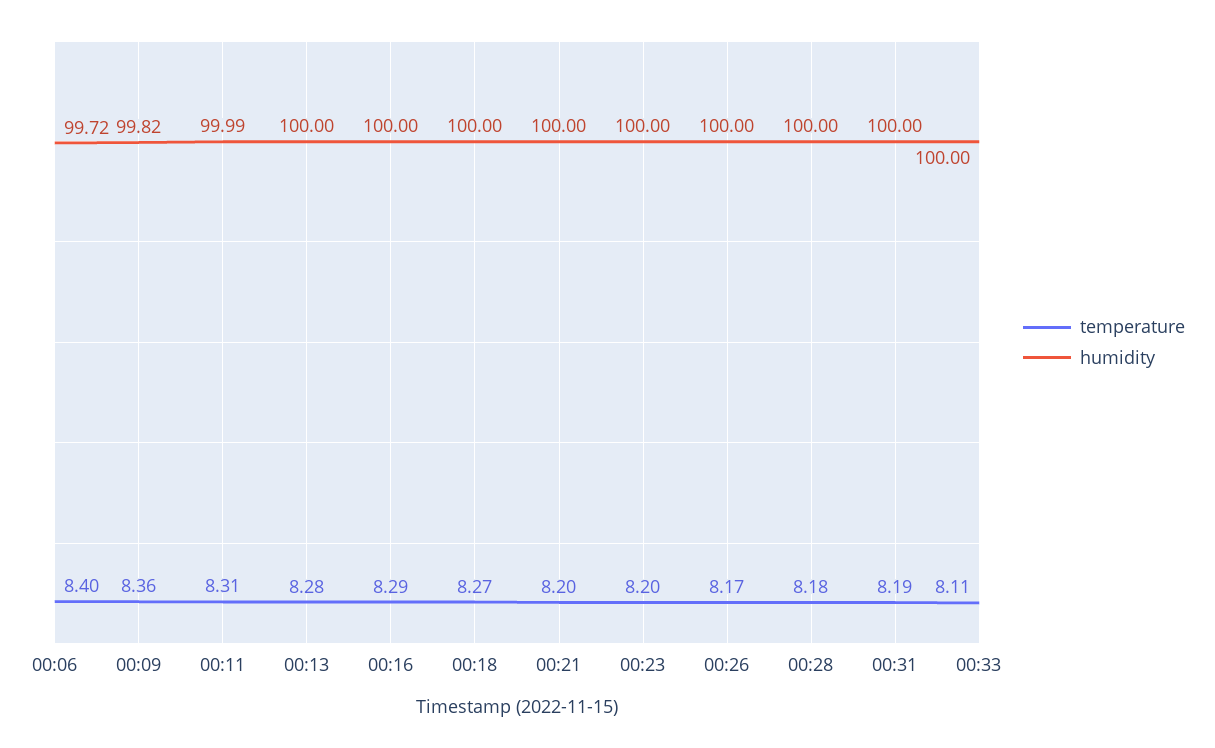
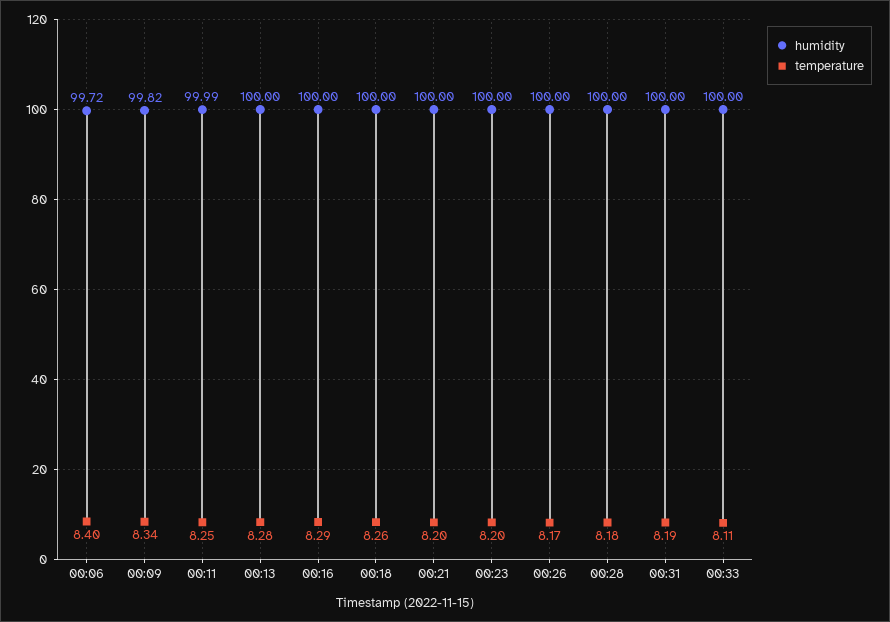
temperature, 00:09: 8.36 -> 8.34
temperature, 00:11: 8.31 -> 8.25
temperature, 00:18: 8.27 -> 8.26

